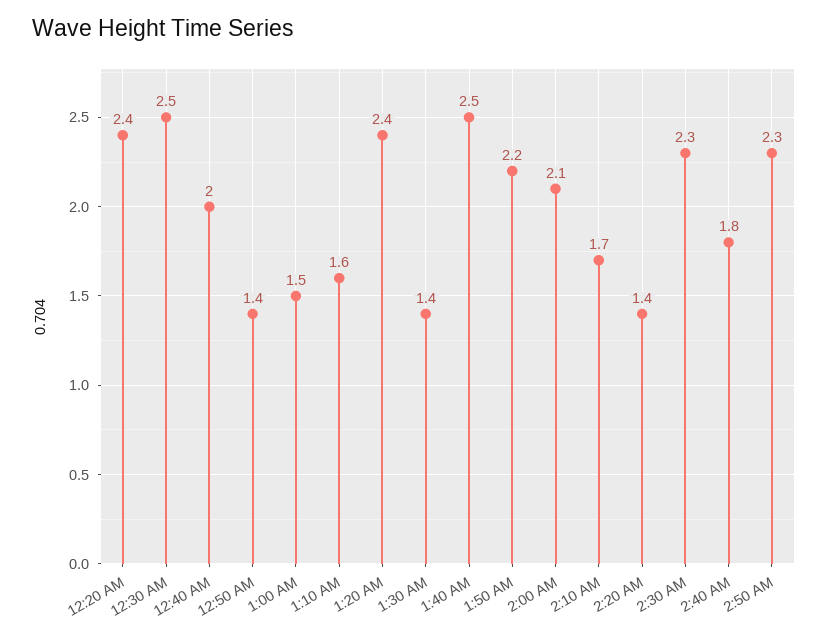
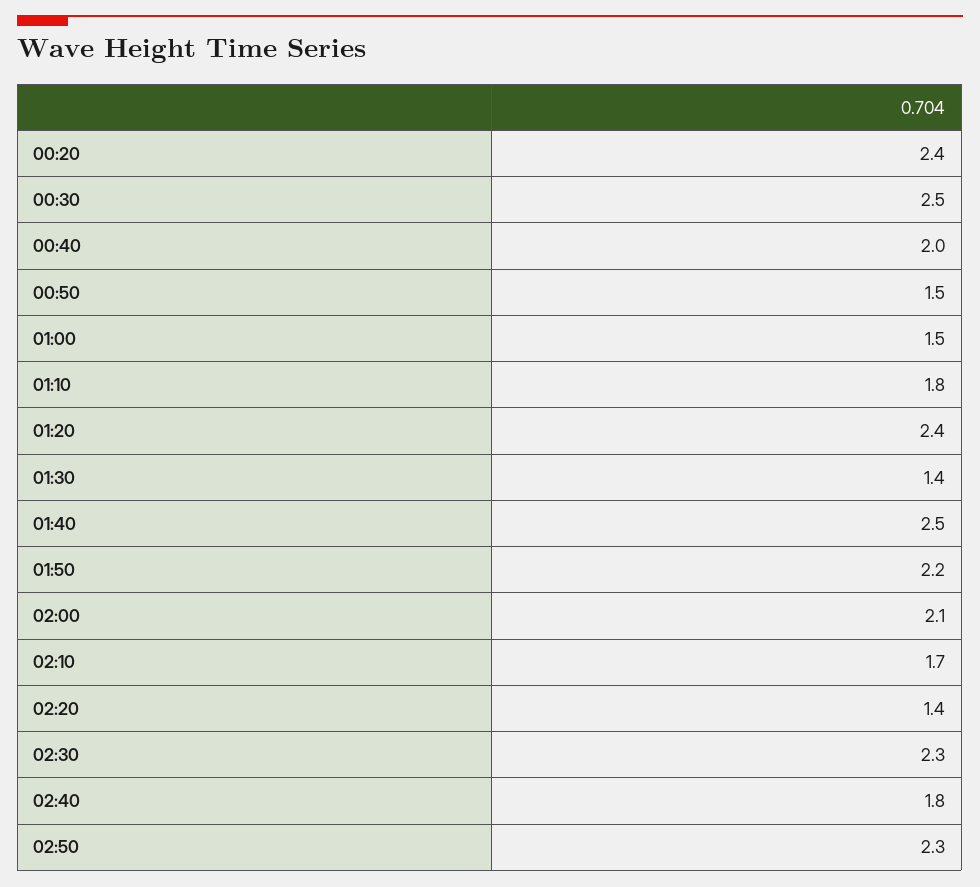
12:50 AM: 1.4 -> 1.5
1:10 AM: 1.6 -> 1.8

